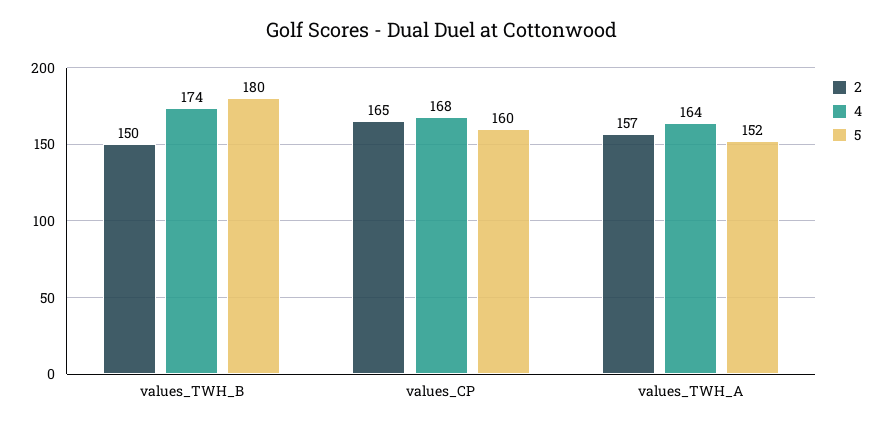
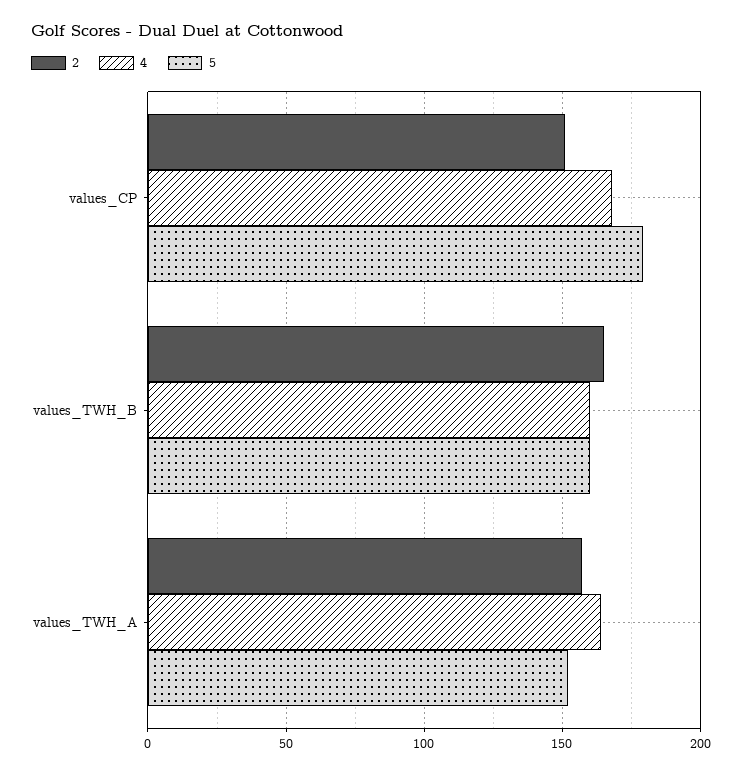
2, values_TWH_B: 150 -> 165
4, values_TWH_B: 174 -> 160
5, values_TWH_B: 180 -> 160
2, values_CP: 165 -> 150
5, values_CP: 160 -> 180

